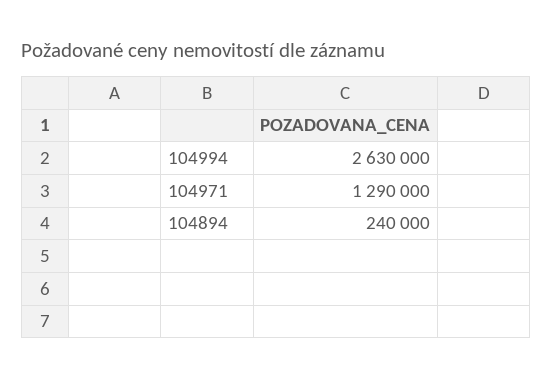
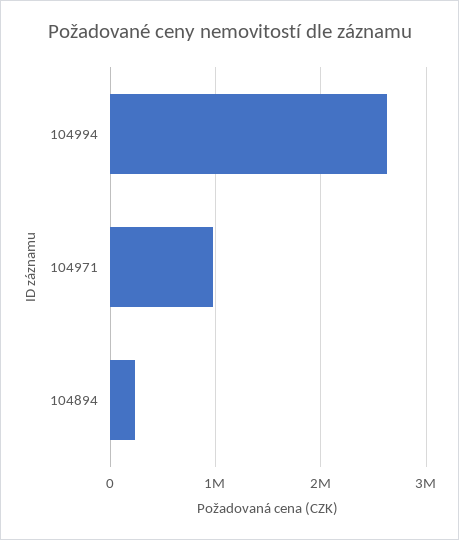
104971: 1290000 -> 1000000

